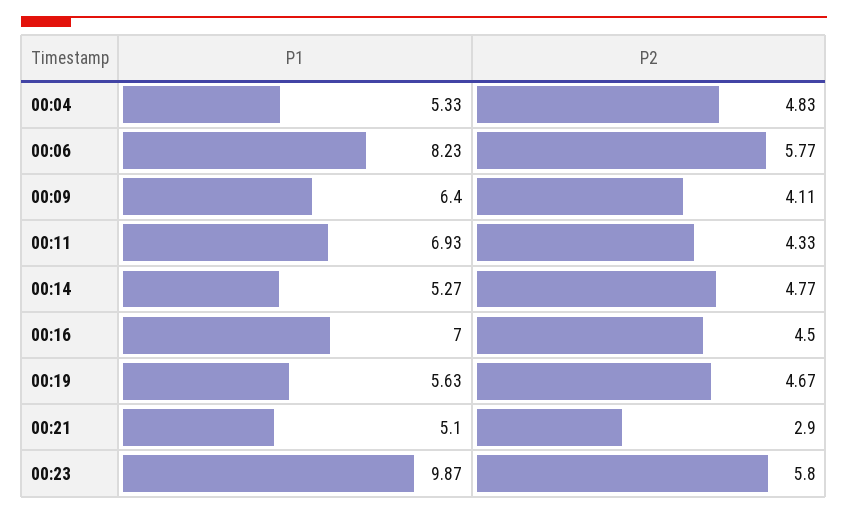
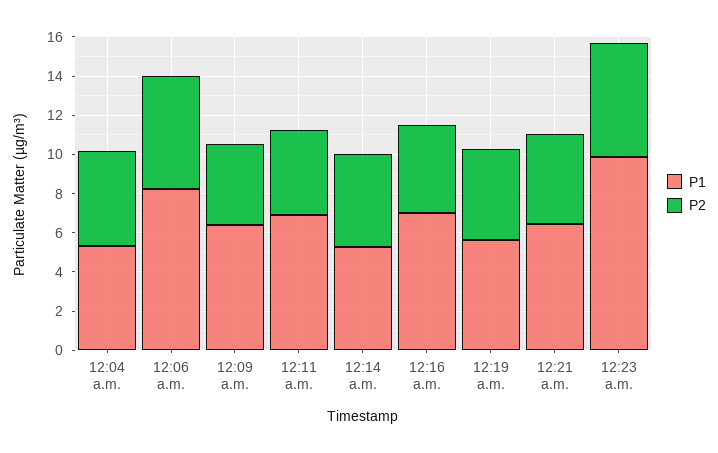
P1, 00:21: 5.1 -> 6.5
P2, 00:21: 2.9 -> 4.5

